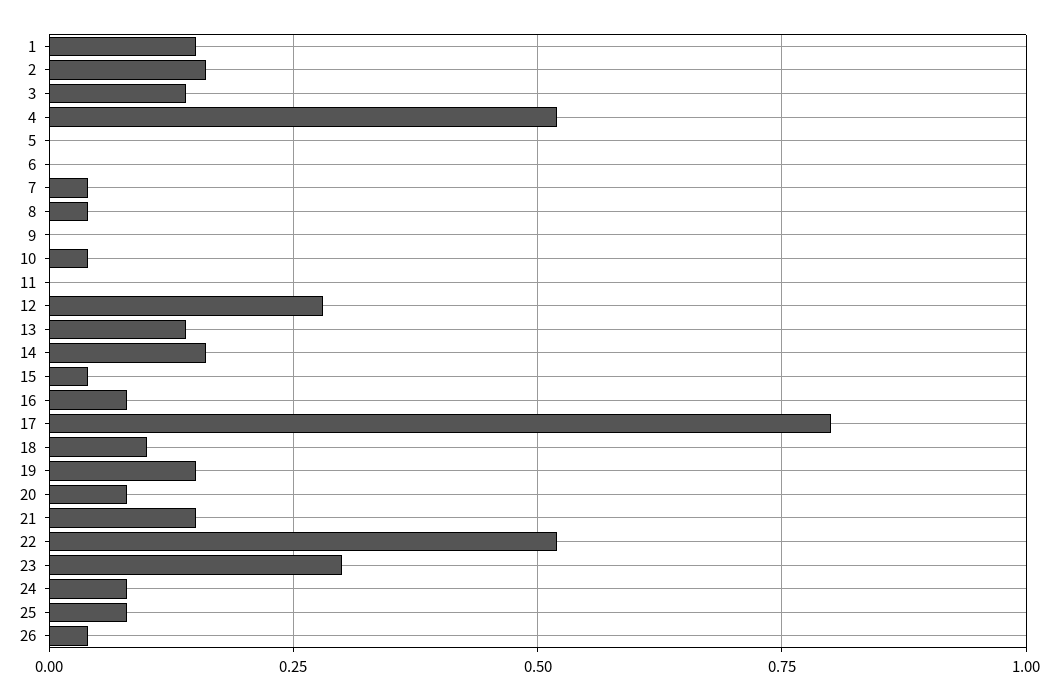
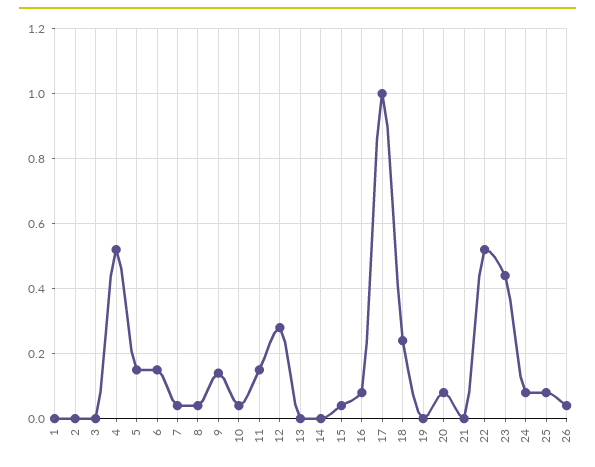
1: 0.15 -> 0
2: 0.15 -> 0
3: 0.15 -> 0
5: 0 -> 0.15
6: 0 -> 0.15
9: 0 -> 0.15
11: 0 -> 0.15
13: 0.15 -> 0
14: 0.15 -> 0
17: 0.8 -> 1
18: 0.1 -> 0.25
19: 0.15 -> 0
21: 0.15 -> 0
23: 0.3 -> 0.45

